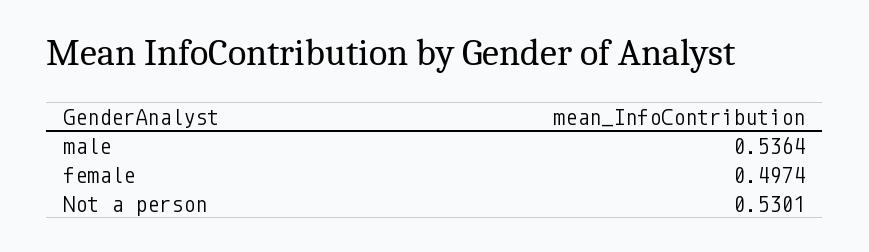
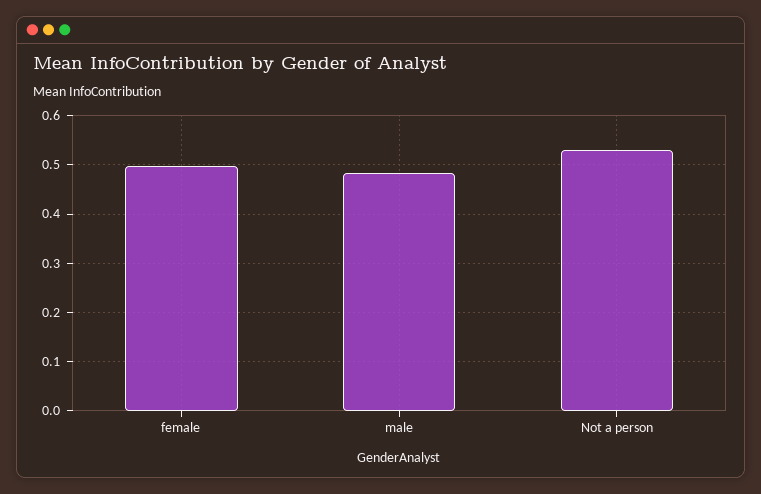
male: 0.5364 -> 0.48

